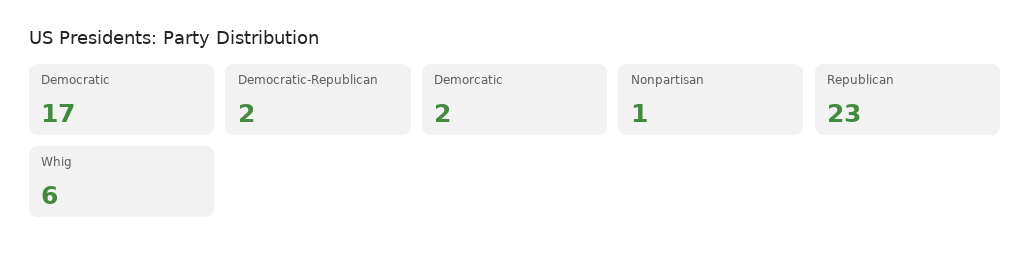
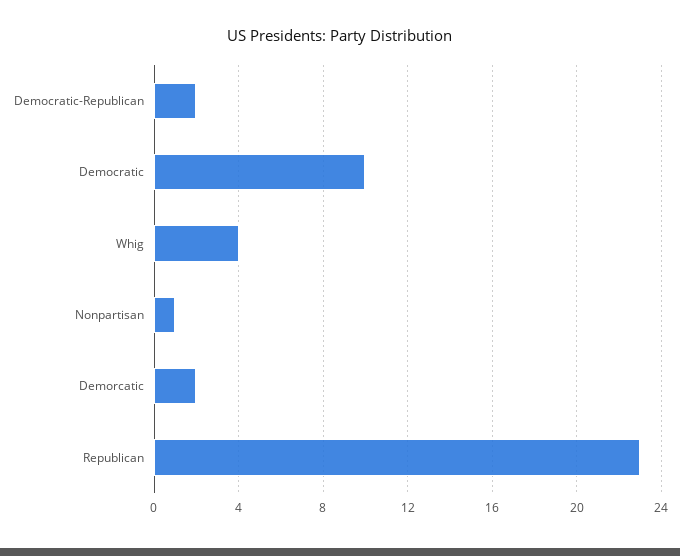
Democratic: 17 -> 10
Whig: 6 -> 4

